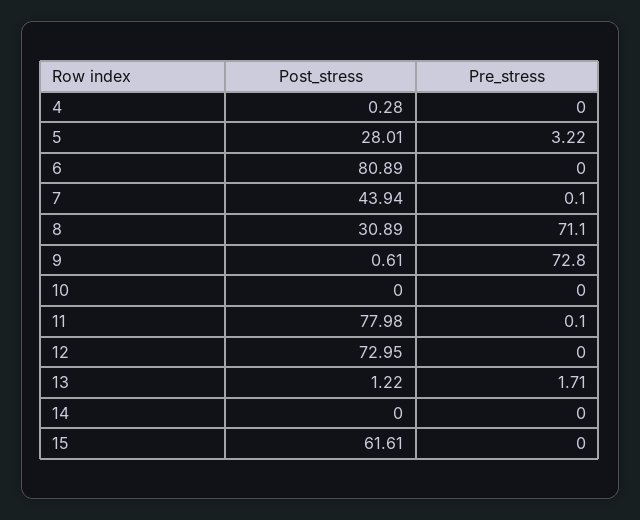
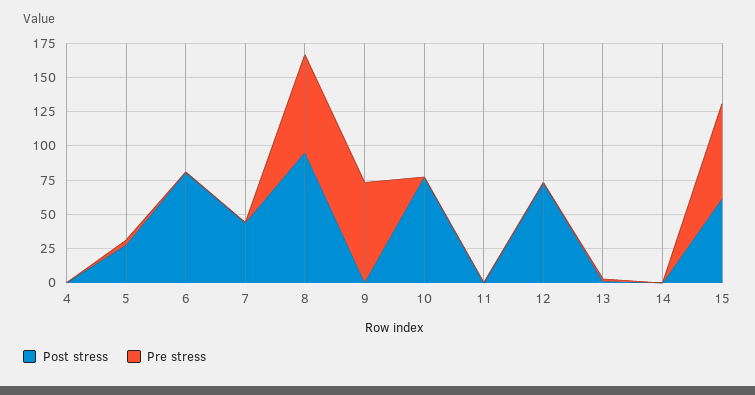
Post_stress, 8: 30.89 -> 100
Post_stress, 10: 0 -> 75
Post_stress, 11: 77.98 -> 0
Pre_stress, 15: 0 -> 75

